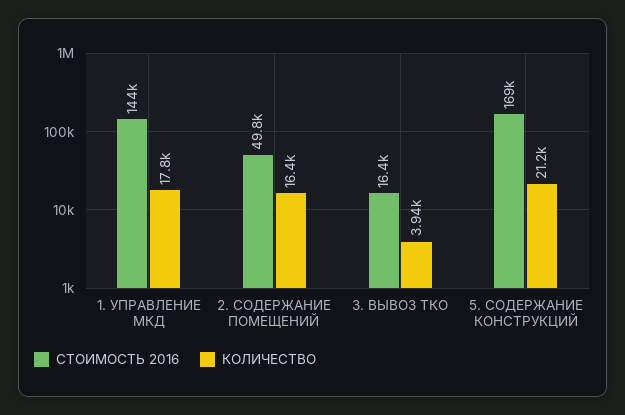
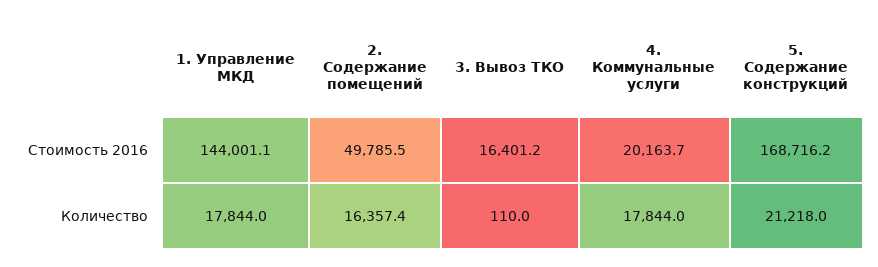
КОЛИЧЕСТВО, 3. ВЫВОЗ ТКО: 3940 -> 110
СТОИМОСТЬ 2016, 4. Коммунальные услуги: none -> 20163.7
КОЛИЧЕСТВО, 4. Коммунальные услуги: none -> 17844

